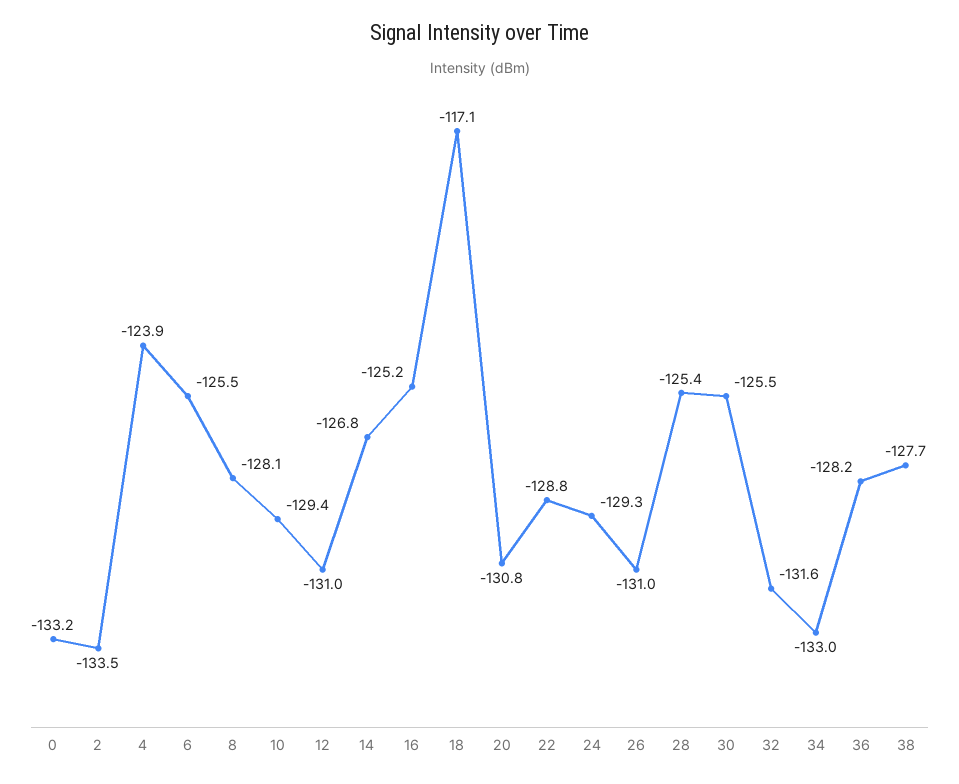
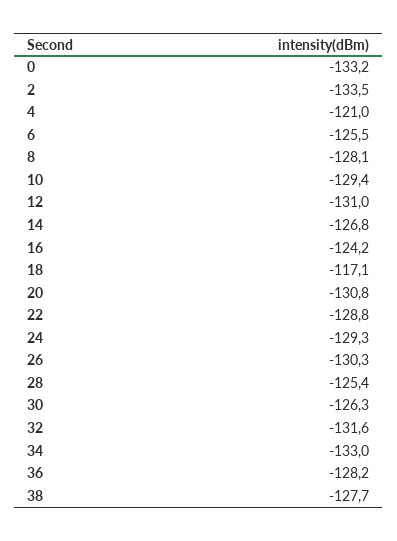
4: -123.9 -> -121
16: -125.2 -> -124.2
26: -131 -> -130.3
30: -125.5 -> -126.3

